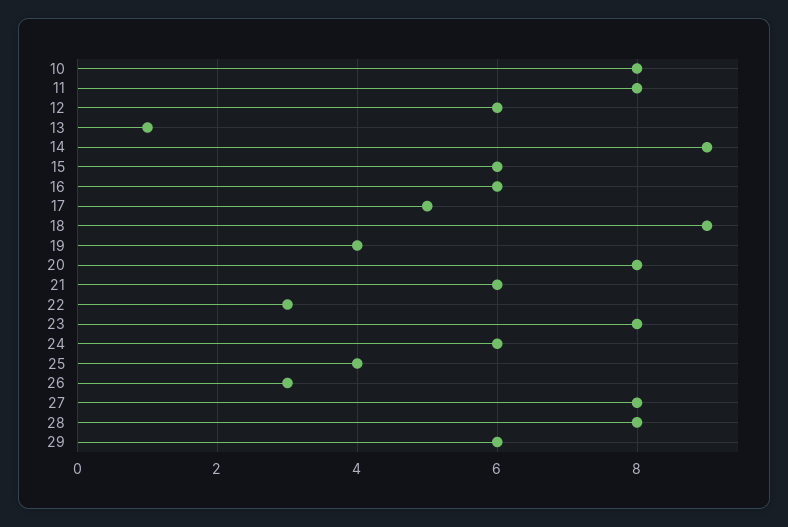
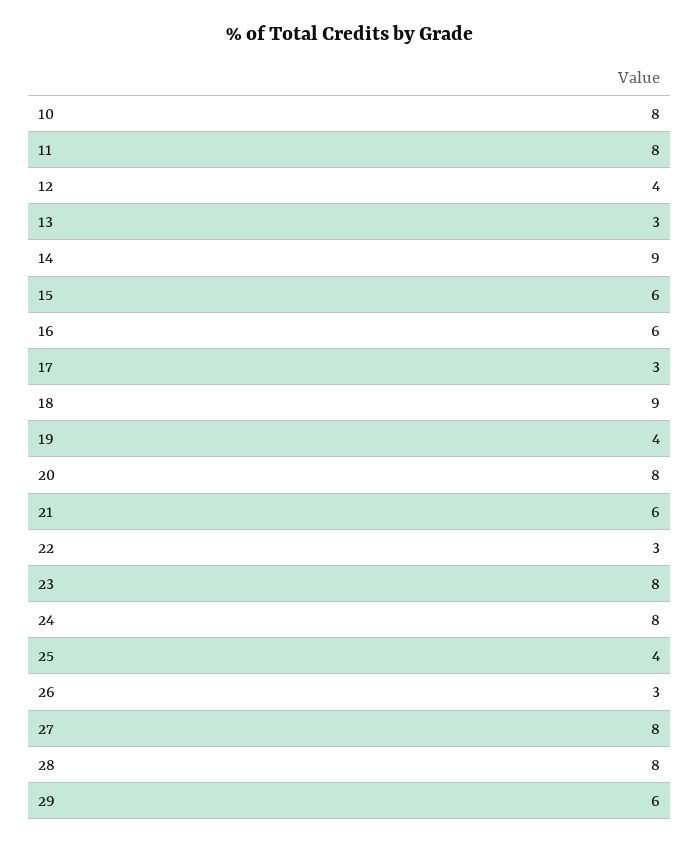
12: 6 -> 4
13: 1 -> 3
17: 5 -> 3
24: 6 -> 8

